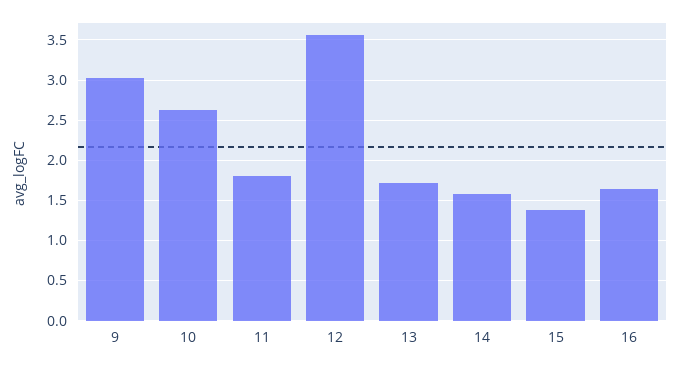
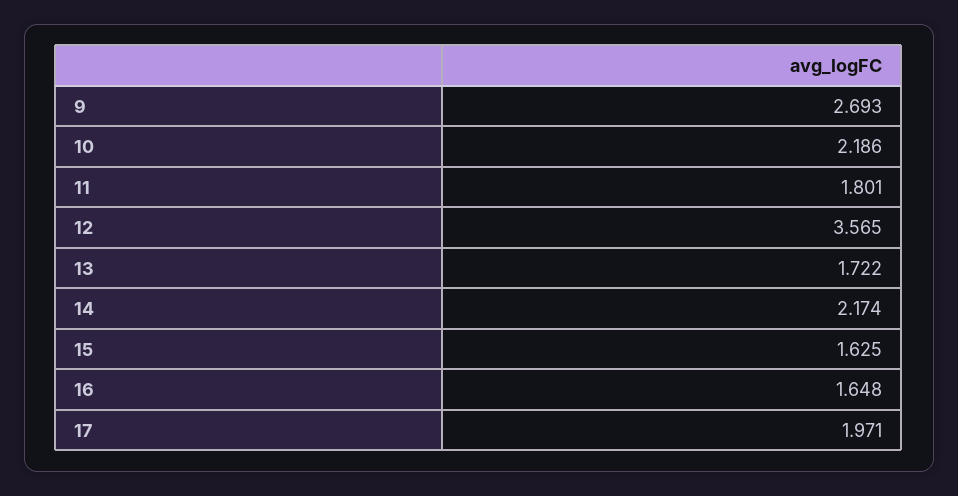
9: 3 -> 2.693
10: 2.6 -> 2.186
14: 1.6 -> 2.174
15: 1.4 -> 1.625
17: none -> 1.971

